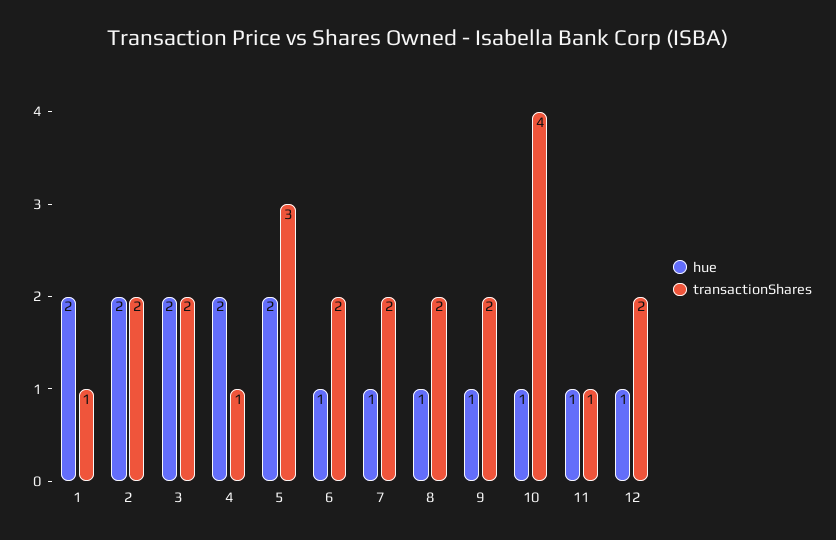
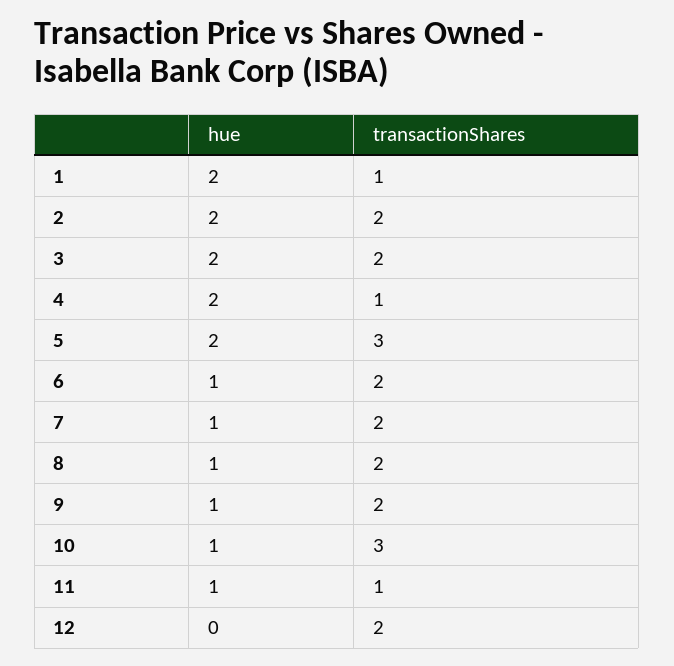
transactionShares, 10: 4 -> 3
hue, 12: 1 -> 0

